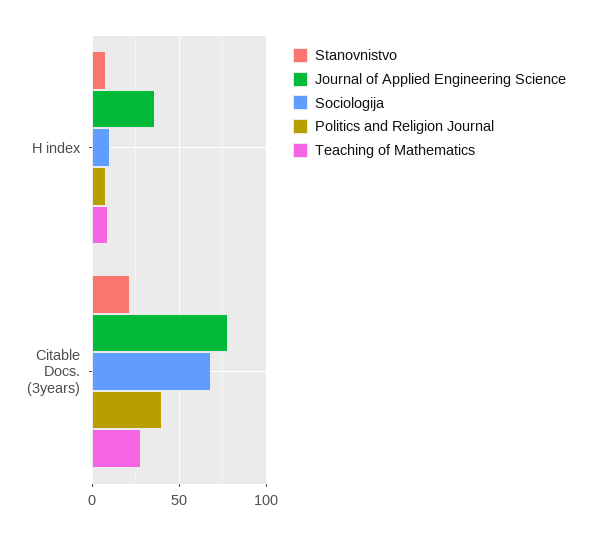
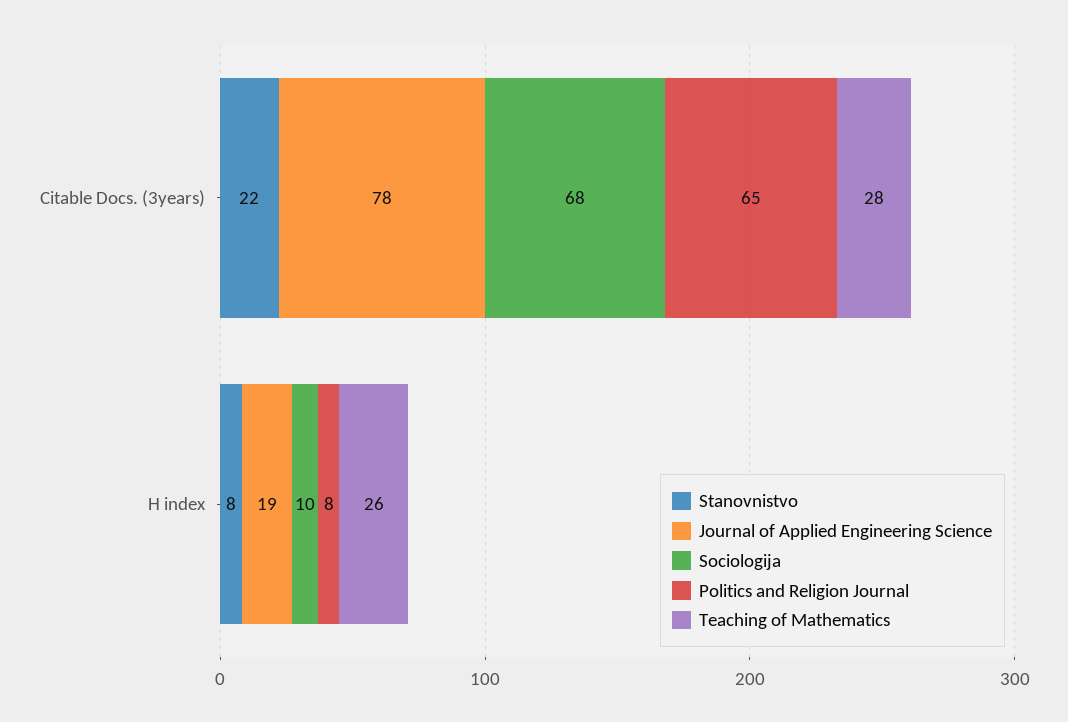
Journal of Applied Engineering Science, H index: 35 -> 19
Teaching of Mathematics, H index: 10 -> 26
Politics and Religion Journal, Citable Docs. (3years): 40 -> 65

